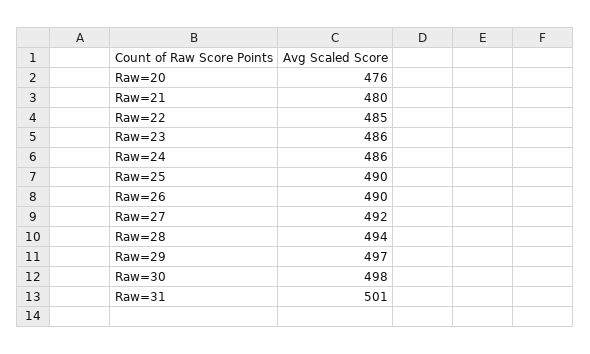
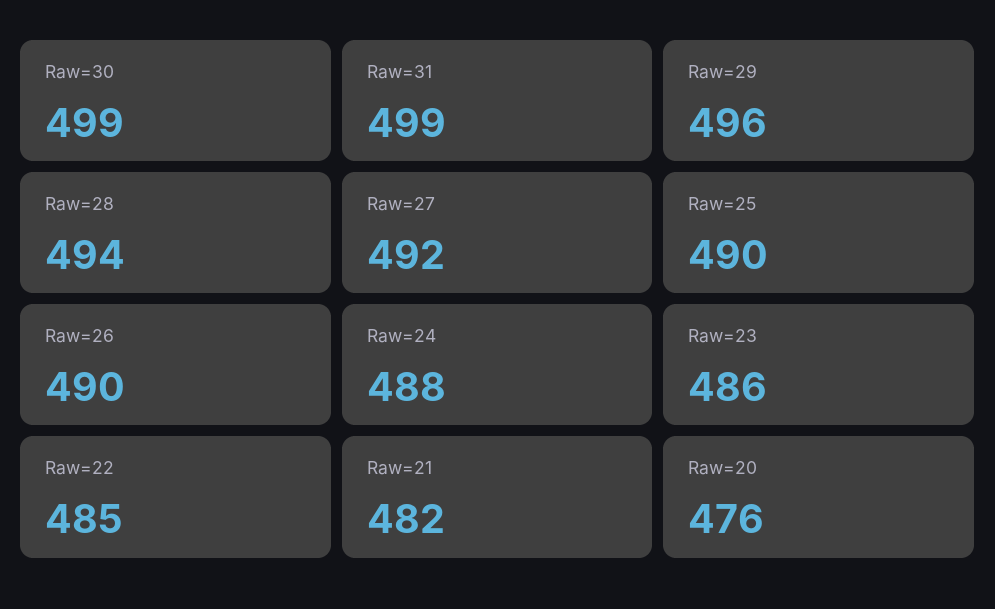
Raw=21: 480 -> 482
Raw=24: 486 -> 488
Raw=29: 497 -> 496
Raw=30: 498 -> 499
Raw=31: 501 -> 499

